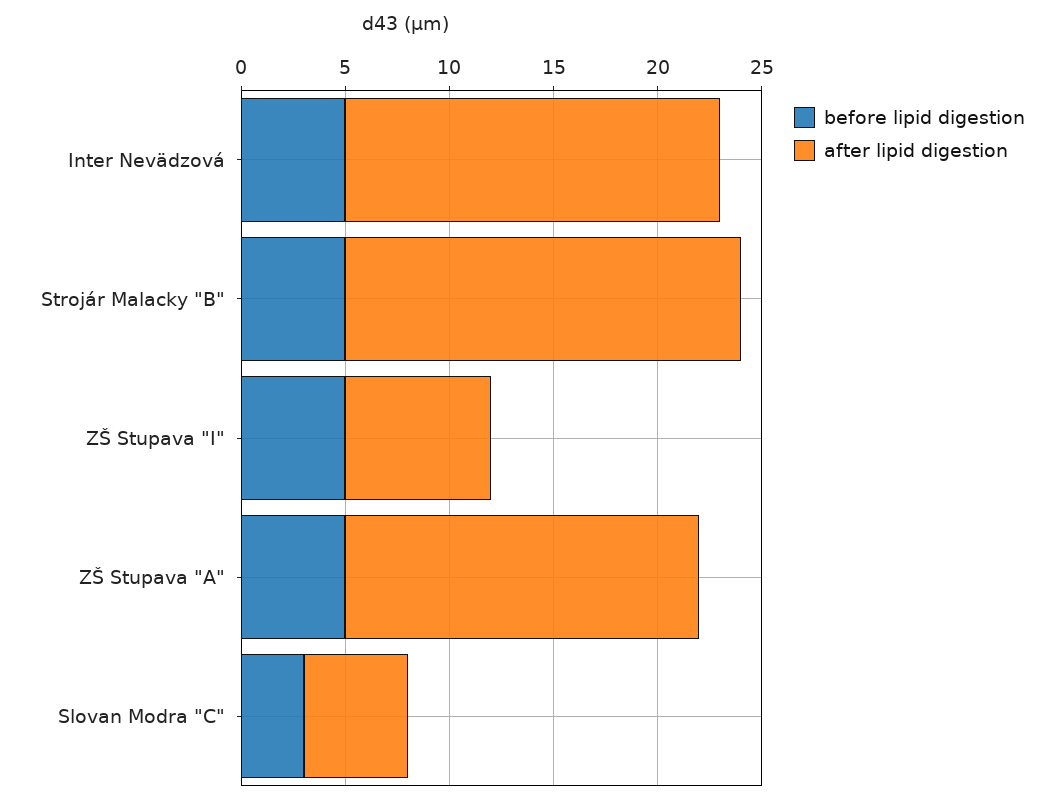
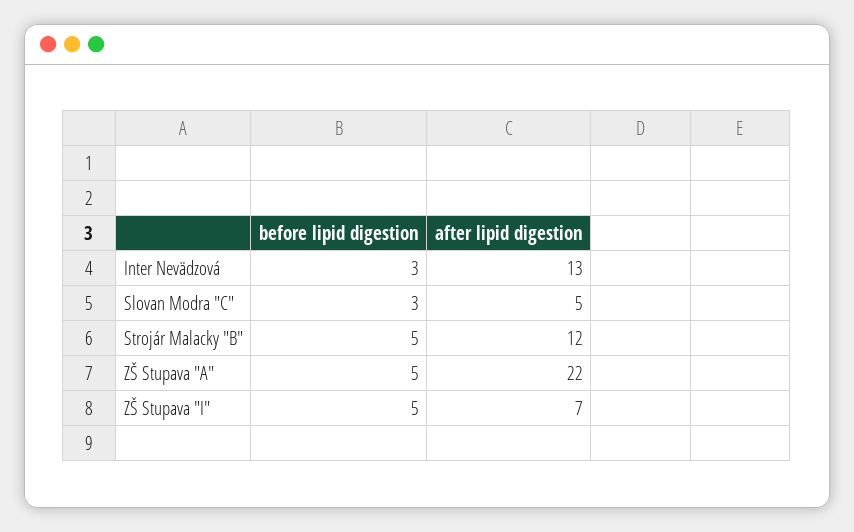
before lipid digestion, Inter Nevädzová: 5 -> 3
after lipid digestion, Inter Nevädzová: 18 -> 13
after lipid digestion, Strojár Malacky "B": 19 -> 12
after lipid digestion, ZŠ Stupava "A": 17 -> 22

